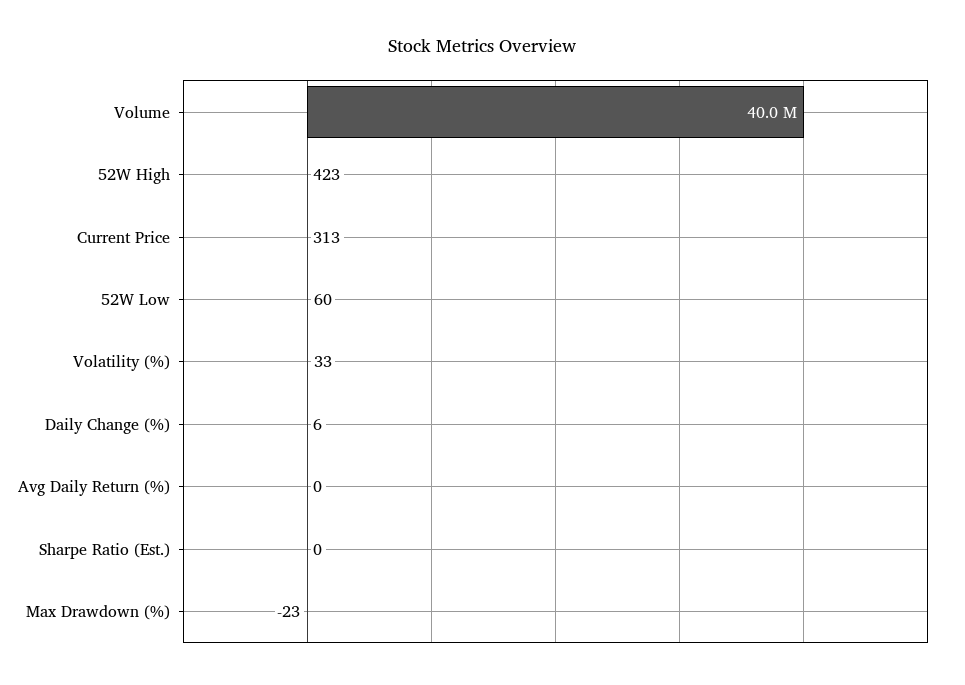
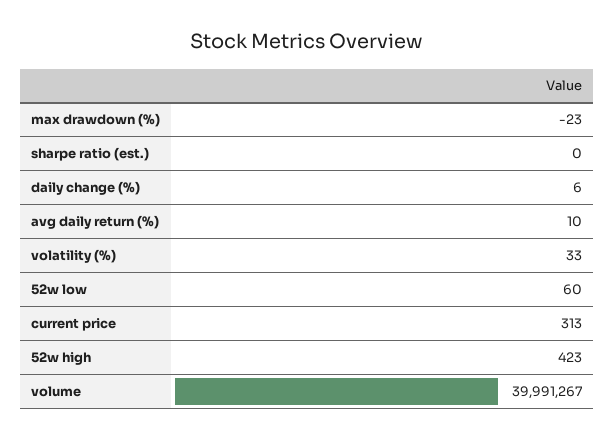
Avg Daily Return (%): 0 -> 10

